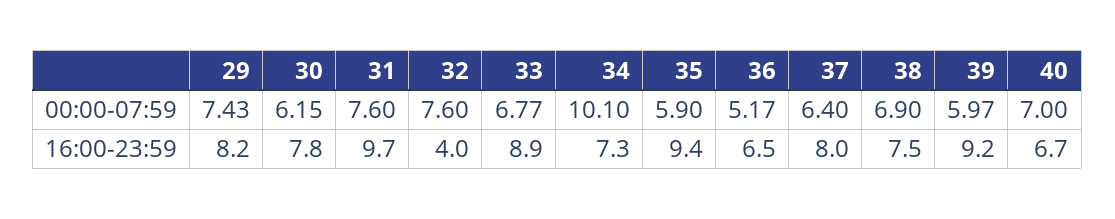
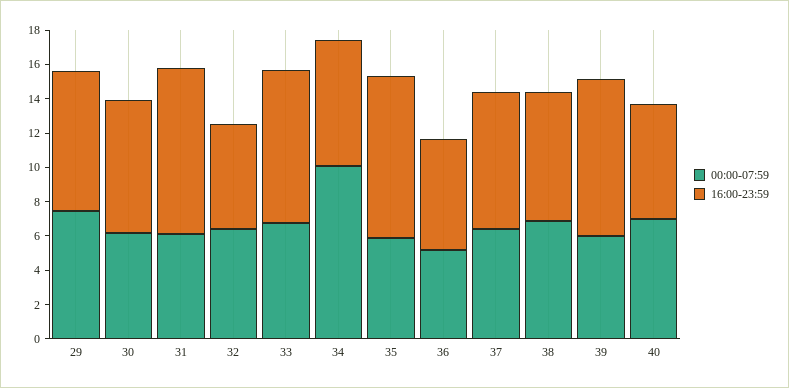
00:00-07:59, 31: 7.6 -> 6
00:00-07:59, 32: 7.6 -> 6.5
16:00-23:59, 32: 4 -> 6

